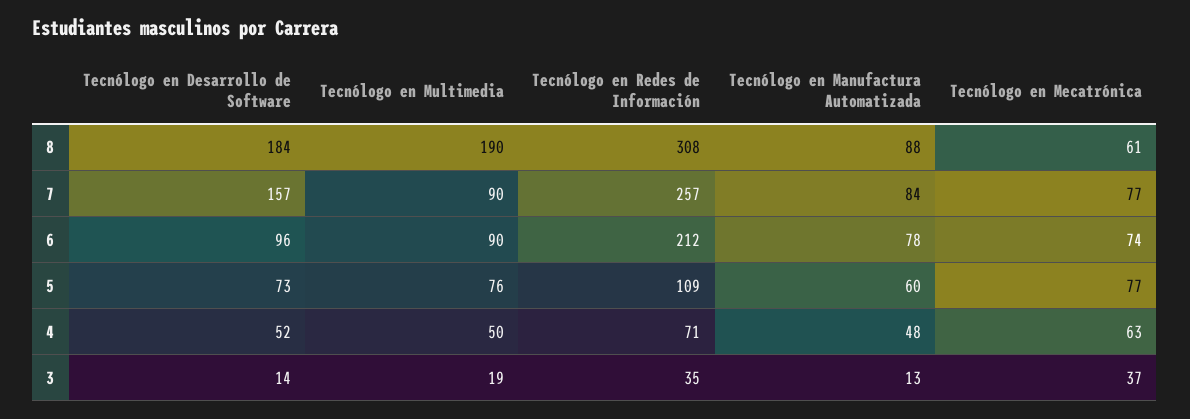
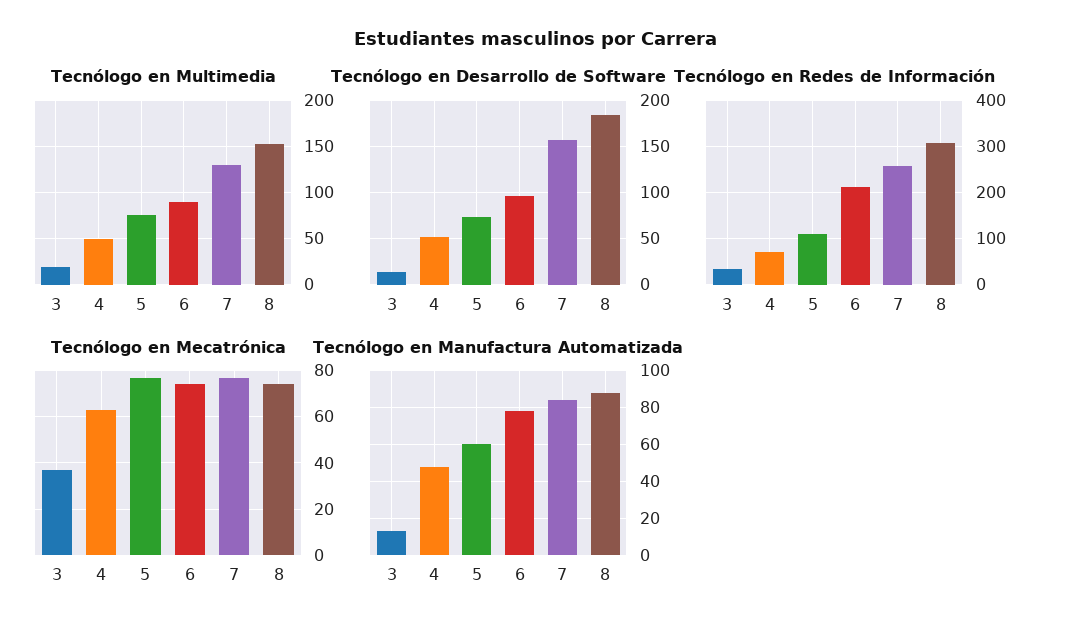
Tecnólogo en Multimedia, 8: 190 -> 150
Tecnólogo en Mecatrónica, 8: 61 -> 75
Tecnólogo en Multimedia, 7: 90 -> 130

